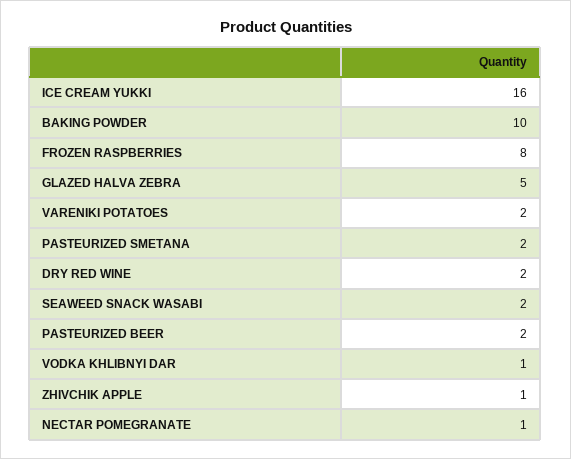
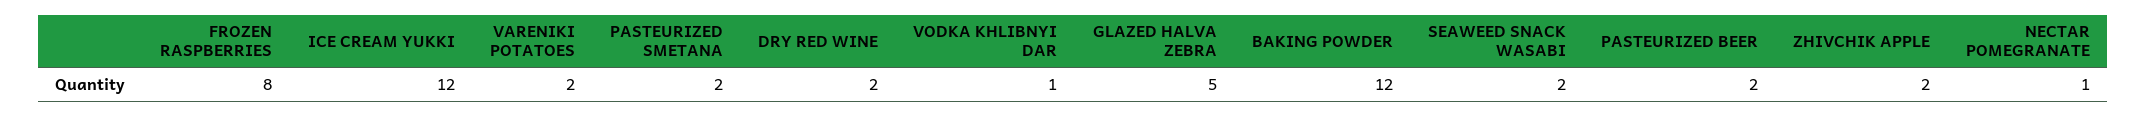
ICE CREAM YUKKI: 16 -> 12
BAKING POWDER: 10 -> 12
ZHIVCHIK APPLE: 1 -> 2

